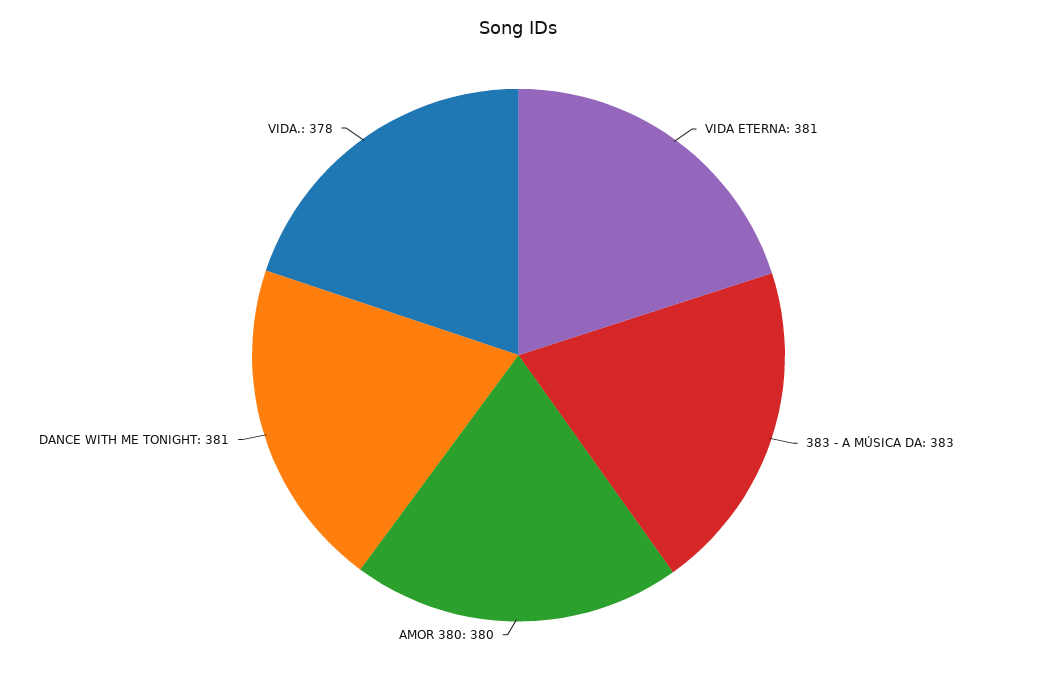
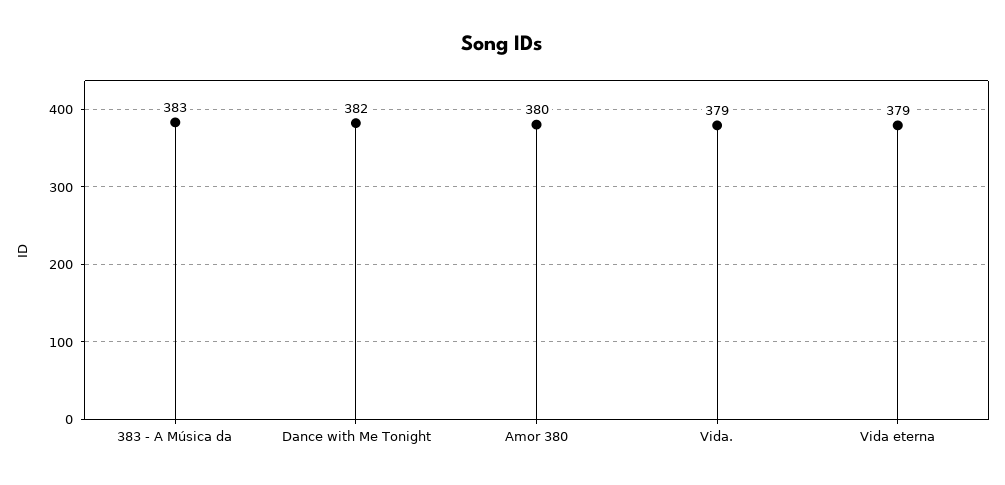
VIDA ETERNA: 381 -> 379
DANCE WITH ME TONIGHT: 381 -> 382
VIDA.: 378 -> 379

